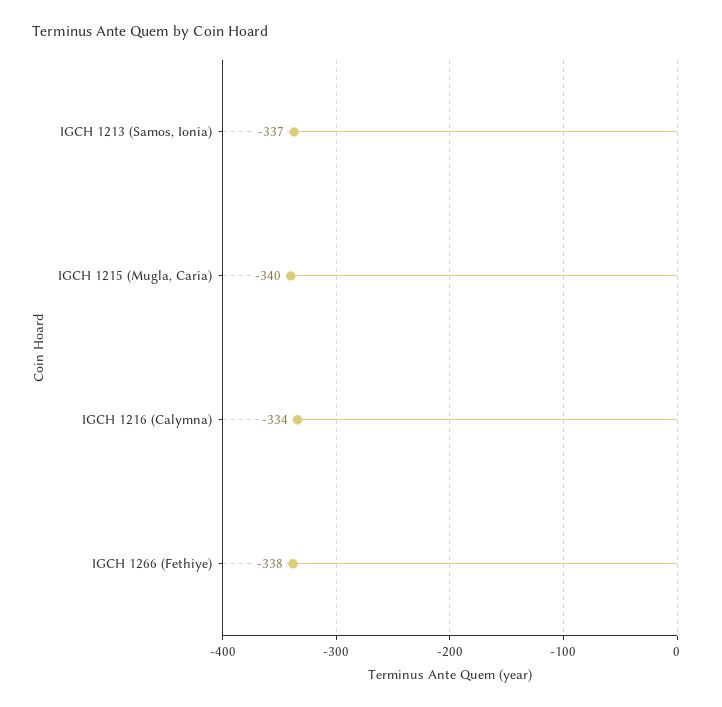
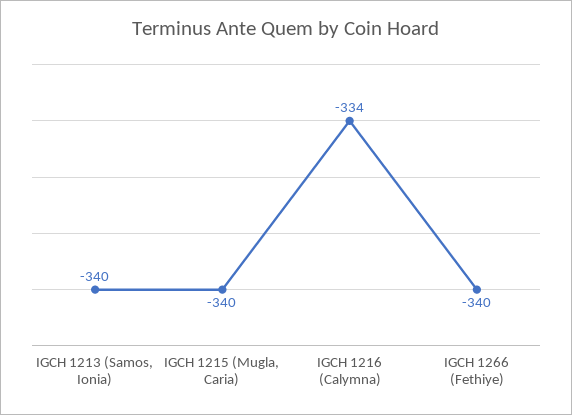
IGCH 1213 (Samos, Ionia): -337 -> -340
IGCH 1266 (Fethiye): -338 -> -340

